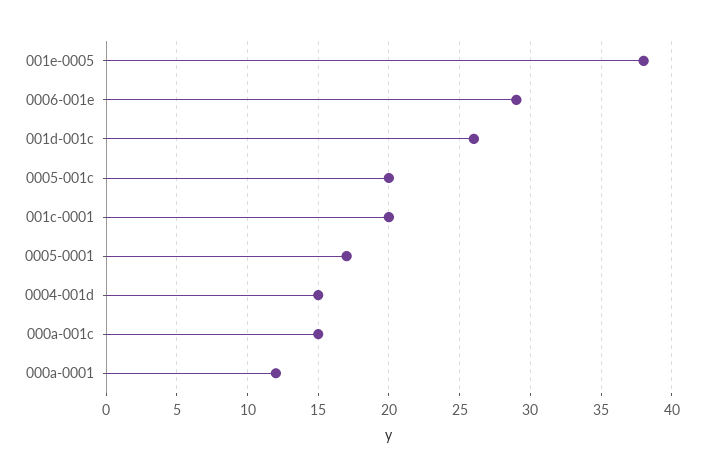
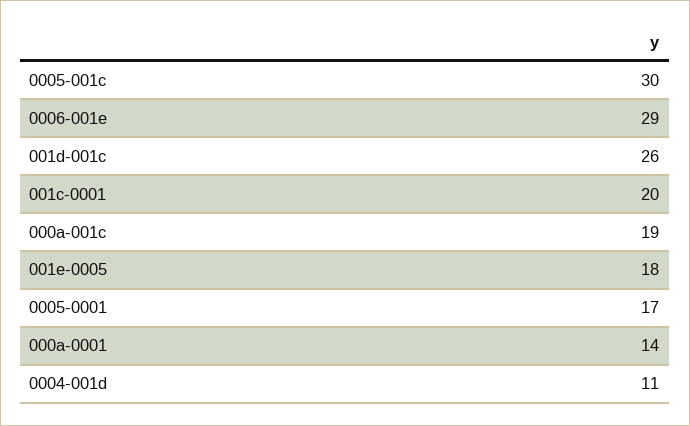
001e-0005: 38 -> 18
0005-001c: 20 -> 30
0004-001d: 15 -> 11
000a-001c: 15 -> 19
000a-0001: 12 -> 14

